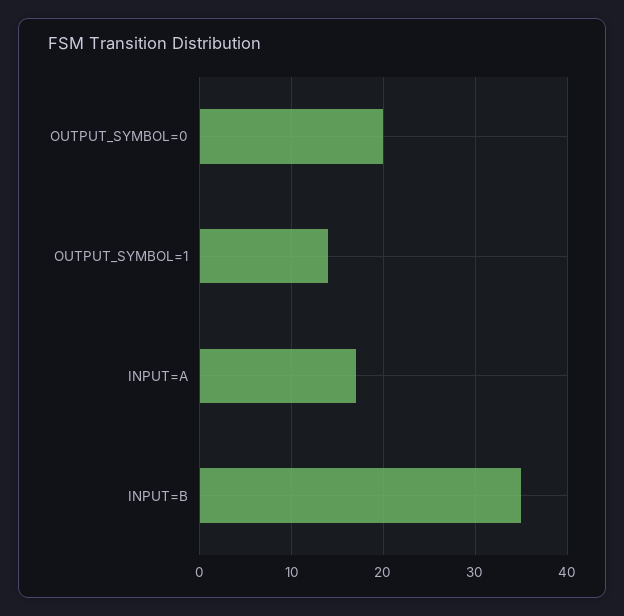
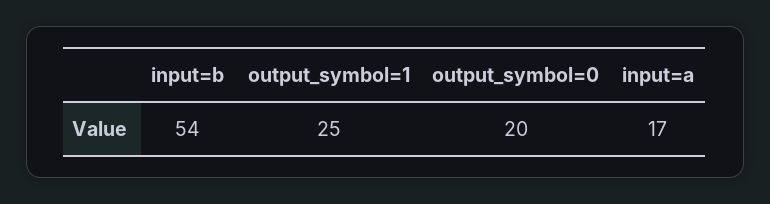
OUTPUT_SYMBOL=1: 14 -> 25
INPUT=B: 35 -> 54

